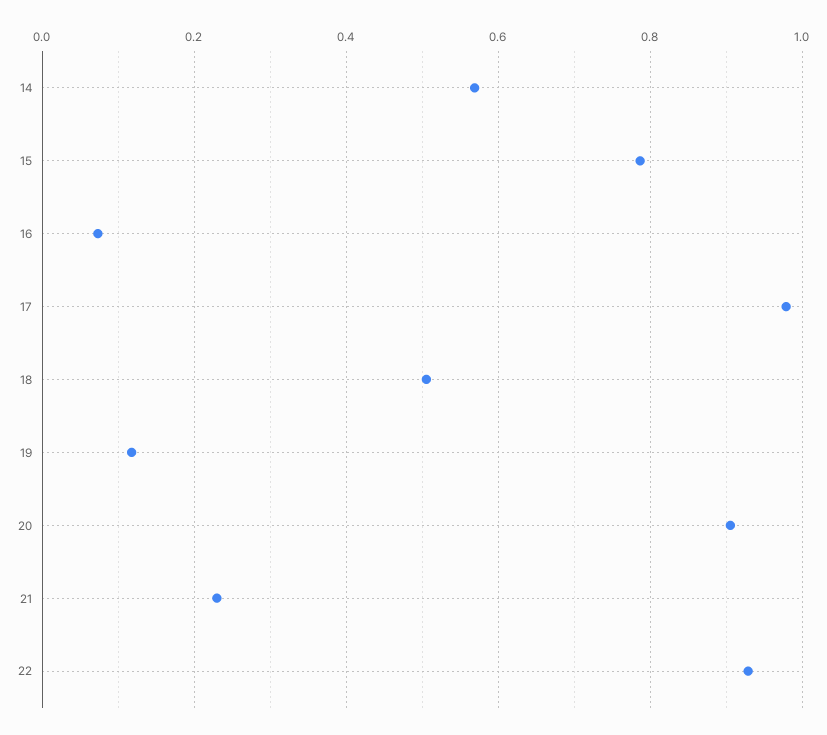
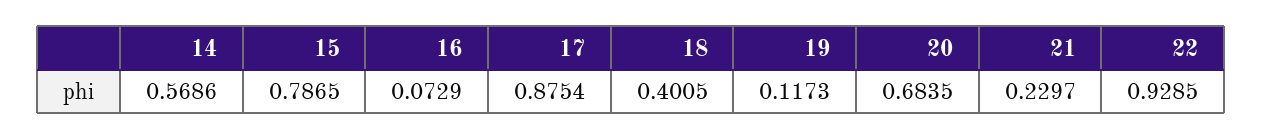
17: 0.98 -> 0.8754
18: 0.5 -> 0.4005
20: 0.9 -> 0.6835

